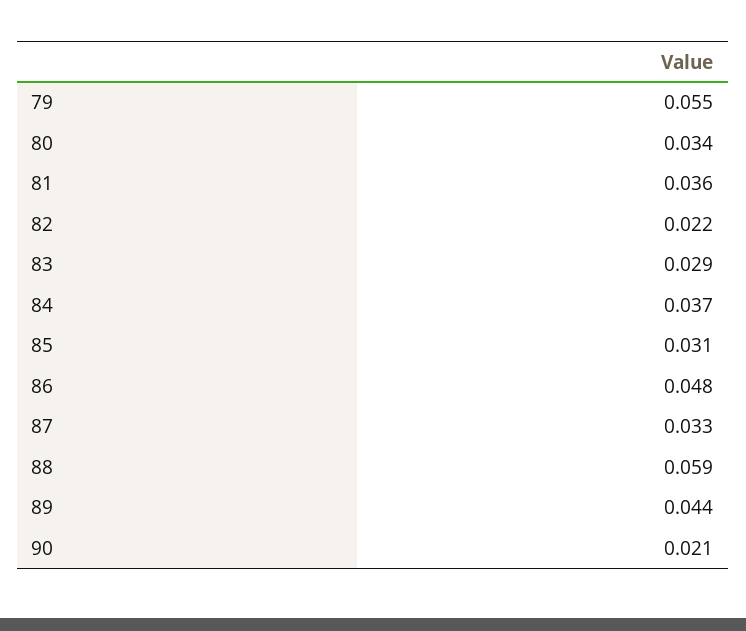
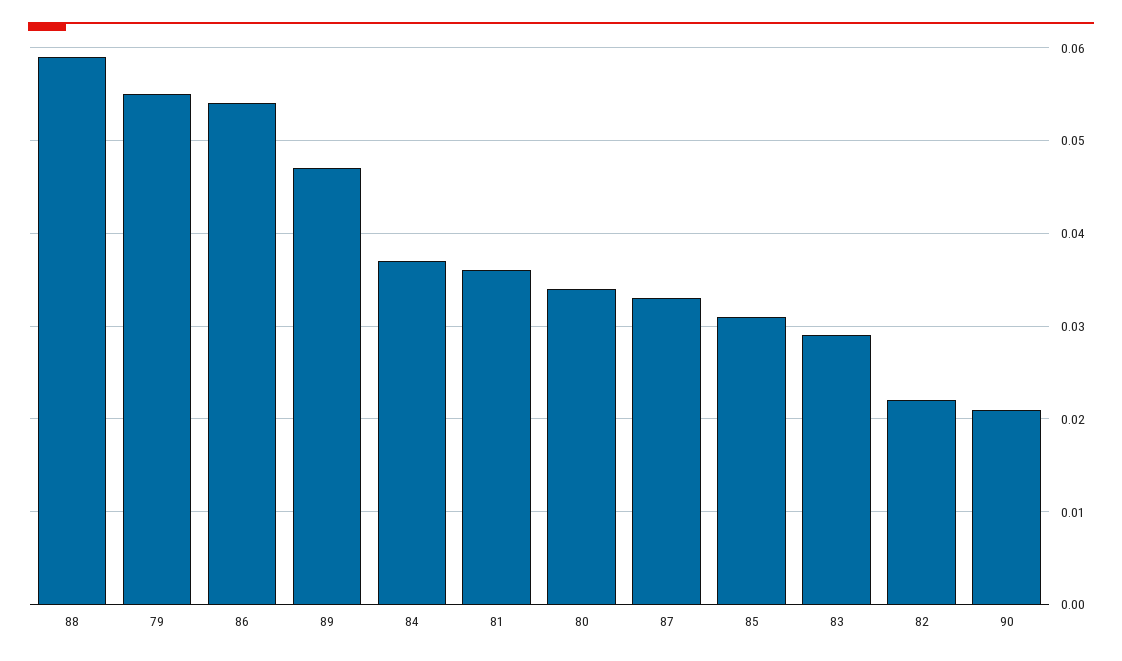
86: 0.048 -> 0.054
89: 0.044 -> 0.047

